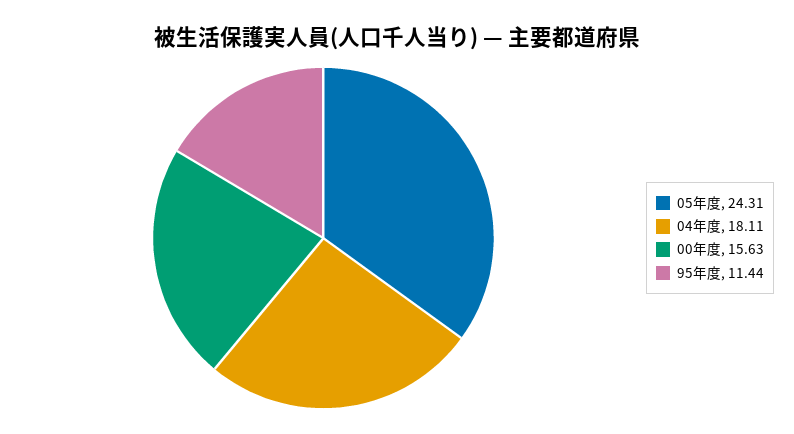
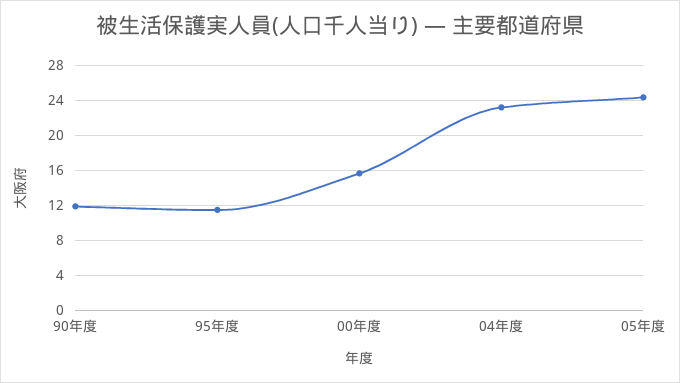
04年度: 18.11 -> 23
90年度: none -> 12

